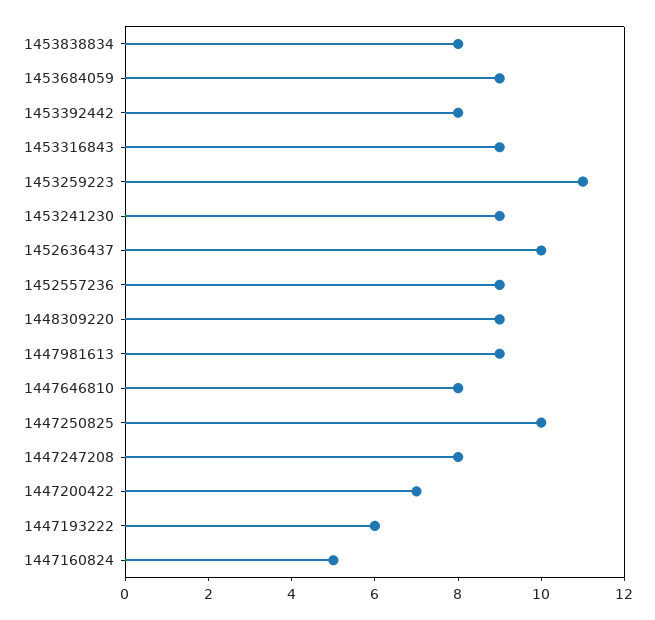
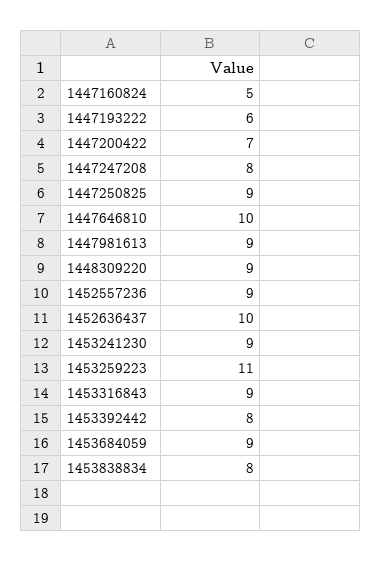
1447646810: 8 -> 10
1447250825: 10 -> 9

